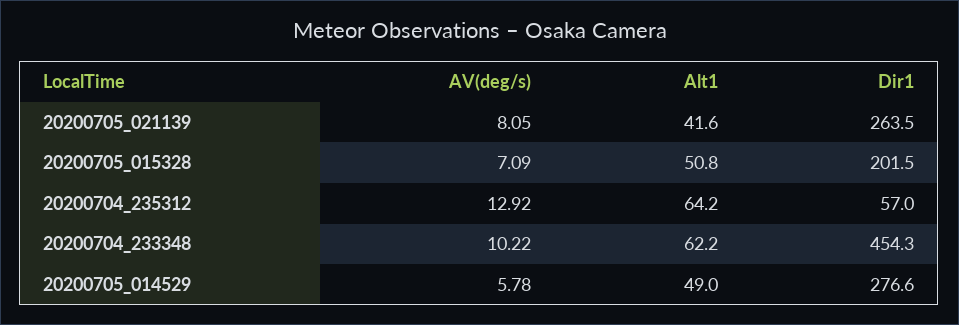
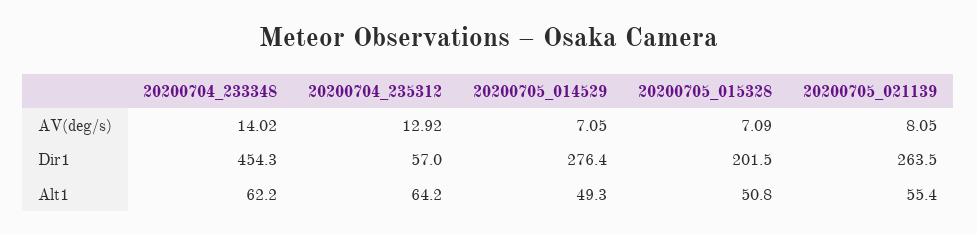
Alt1, 20200705_021139: 41.6 -> 55.4
AV(deg/s), 20200704_233348: 10.22 -> 14.02
AV(deg/s), 20200705_014529: 5.78 -> 7.05
Alt1, 20200705_014529: 49 -> 49.3
Dir1, 20200705_014529: 276.6 -> 276.4

